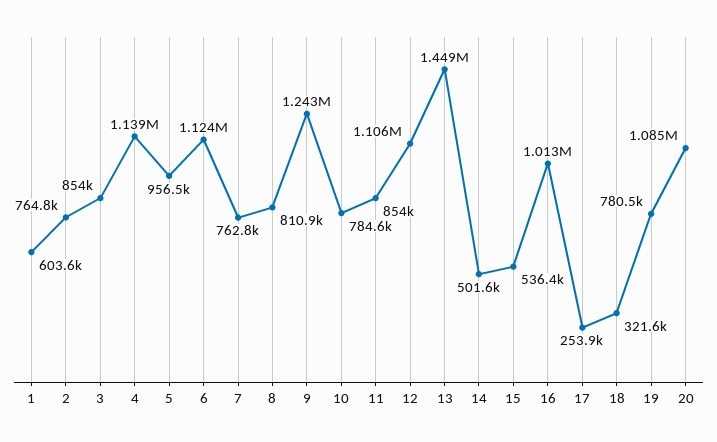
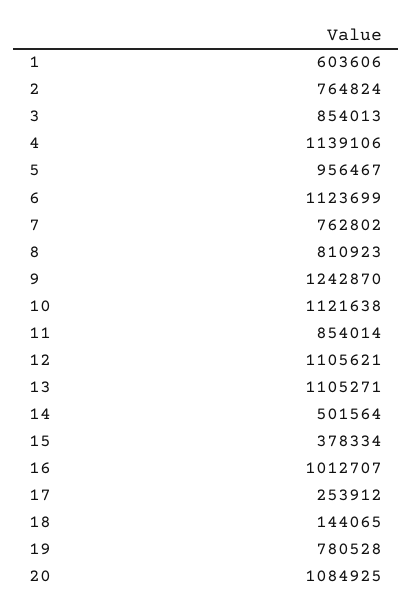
10: 784600 -> 1121638
13: 1449000 -> 1105271
15: 536400 -> 378334
18: 321600 -> 144065

